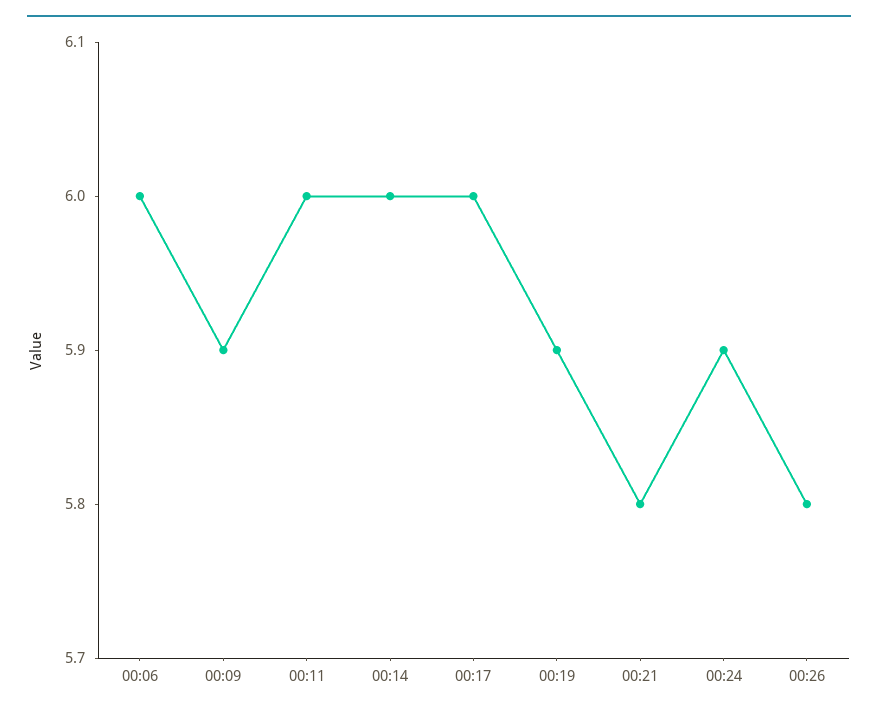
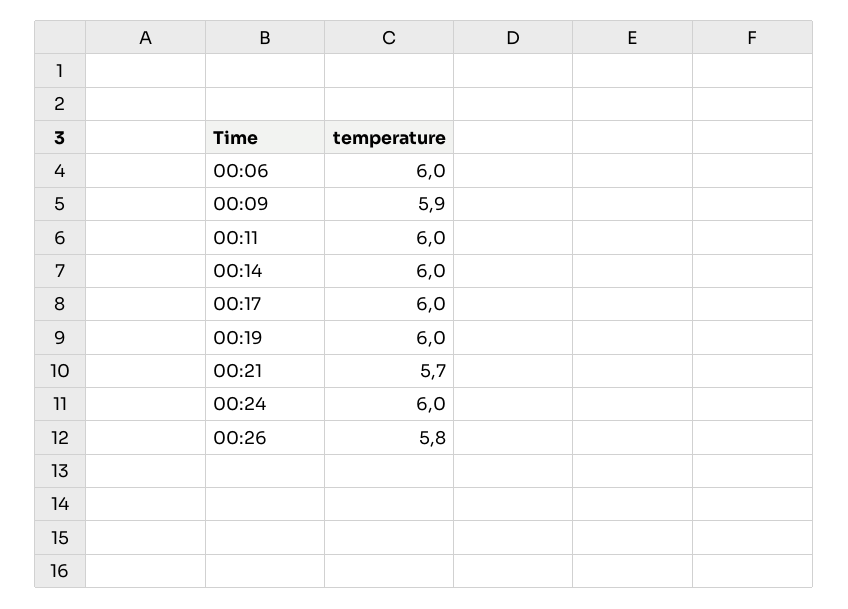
00:19: 5.9 -> 6
00:21: 5.8 -> 5.7
00:24: 5.9 -> 6

